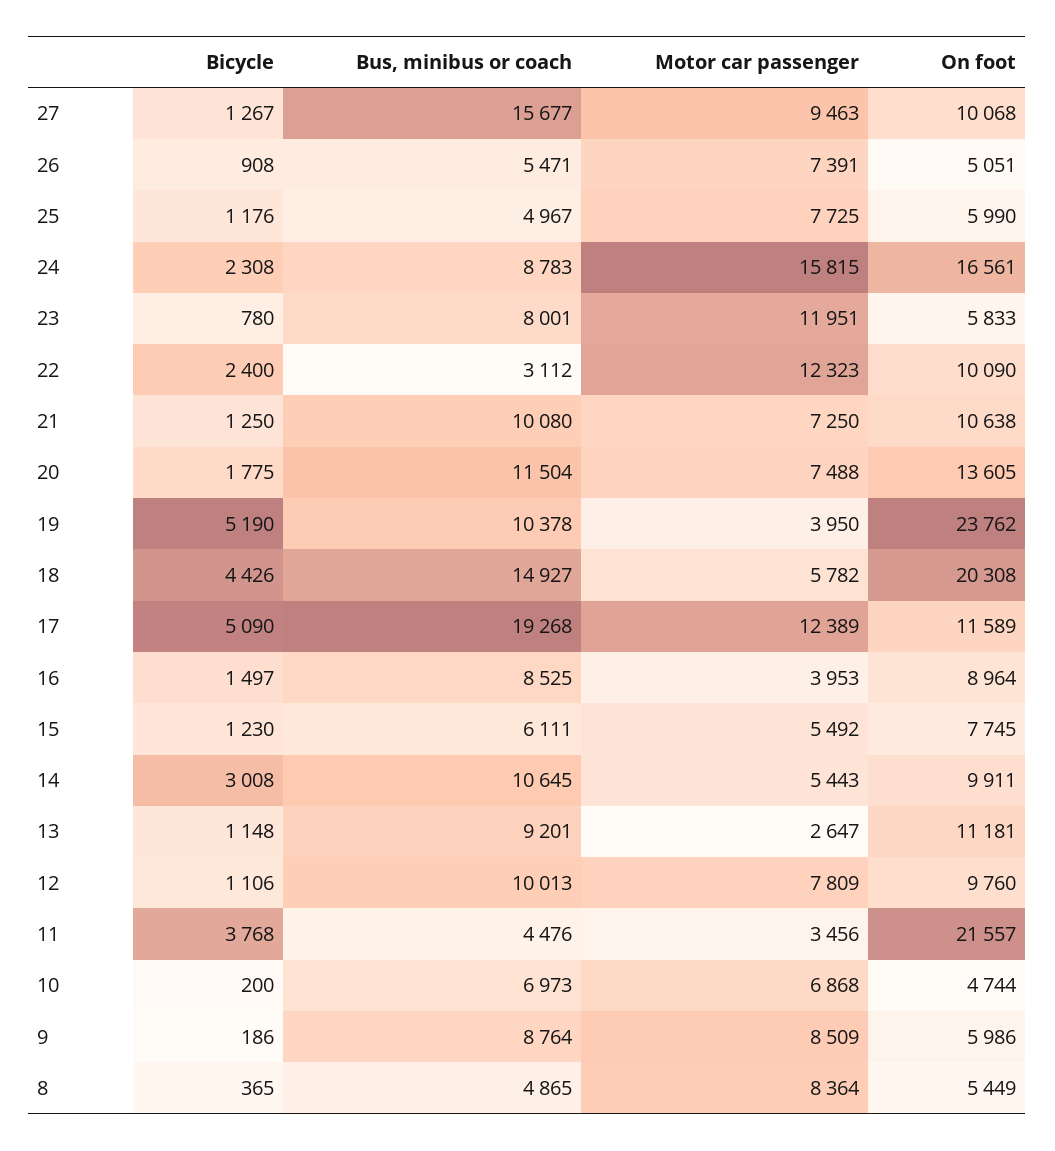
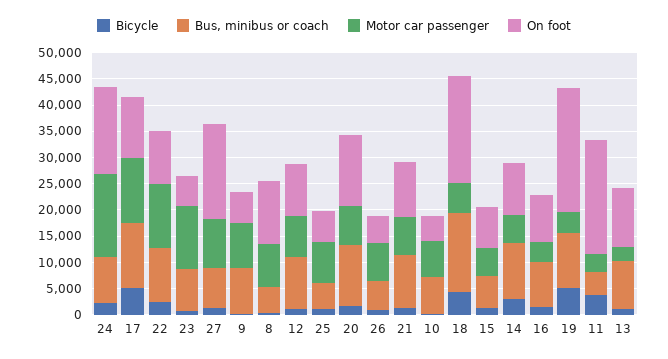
Bus, minibus or coach, 27: 15677 -> 7500
On foot, 27: 10068 -> 17500
Bus, minibus or coach, 22: 3112 -> 10000
Bus, minibus or coach, 17: 19268 -> 12500
On foot, 8: 5449 -> 12500

